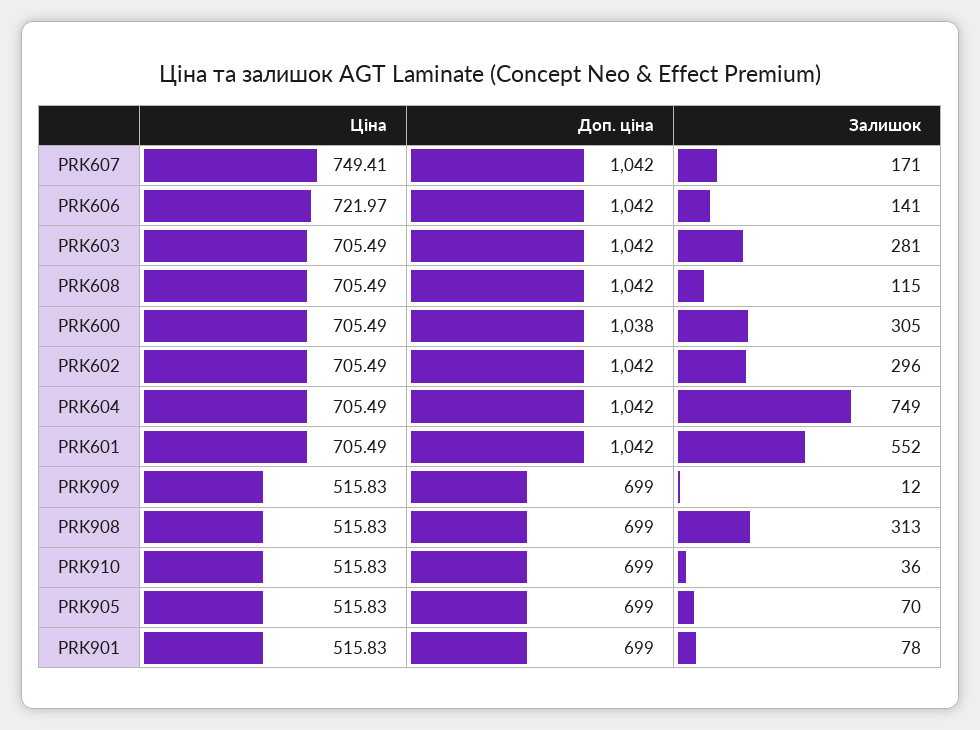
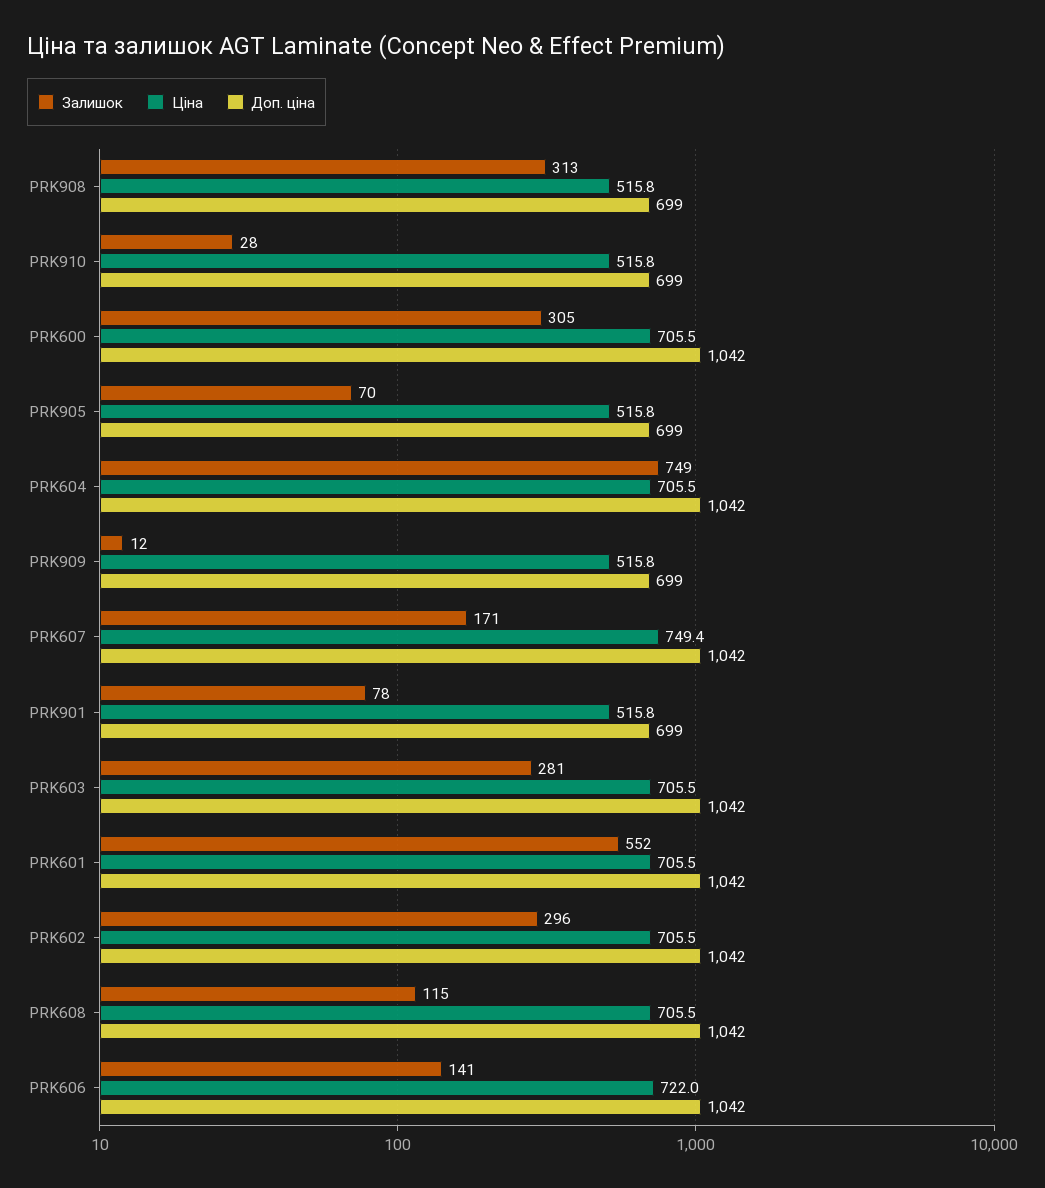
Доп. ціна, PRK600: 1038 -> 1042
Залишок, PRK910: 36 -> 28

